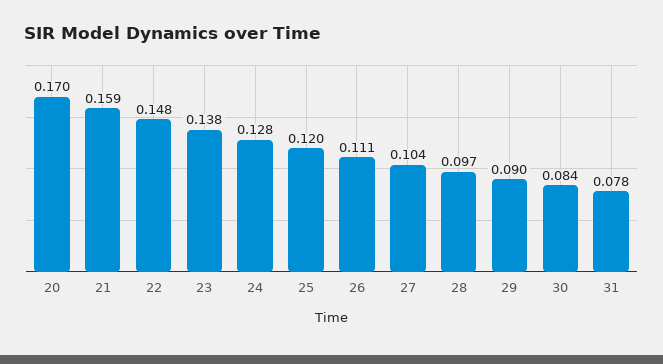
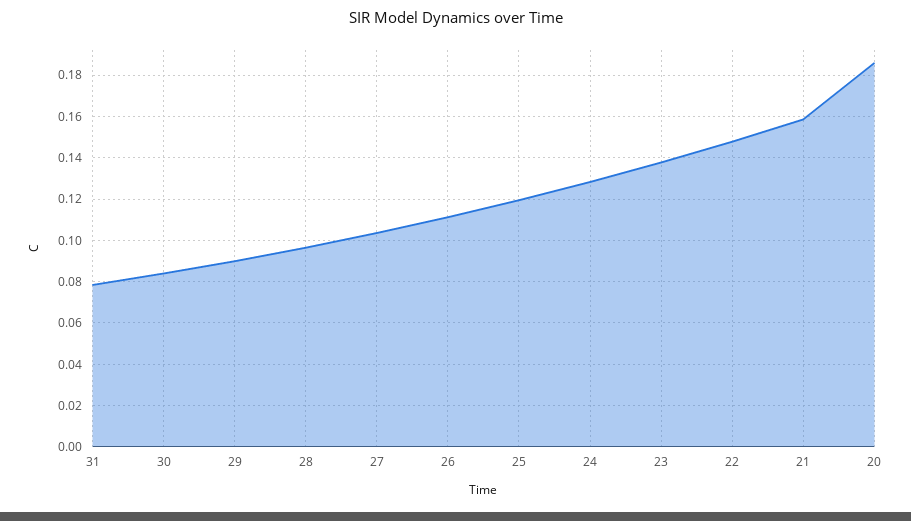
20: 0.17 -> 0.185

